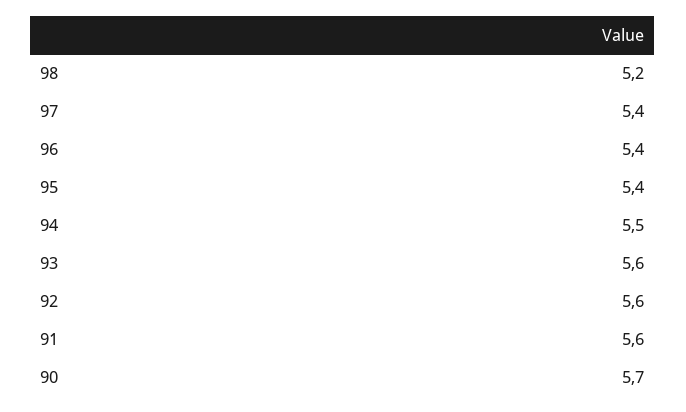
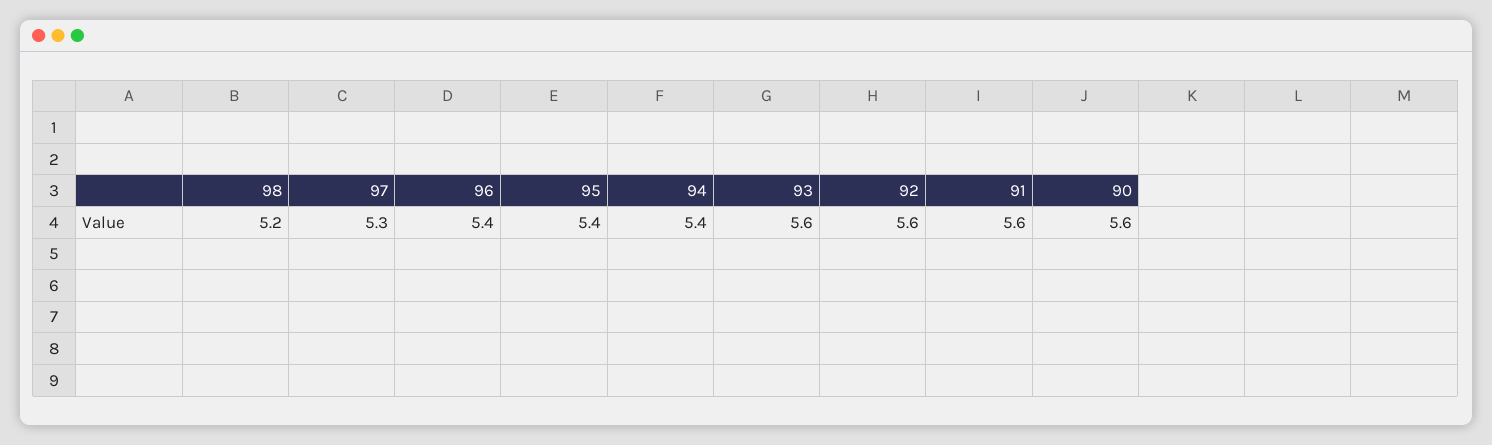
97: 5.4 -> 5.3
94: 5.5 -> 5.4
90: 5.7 -> 5.6

